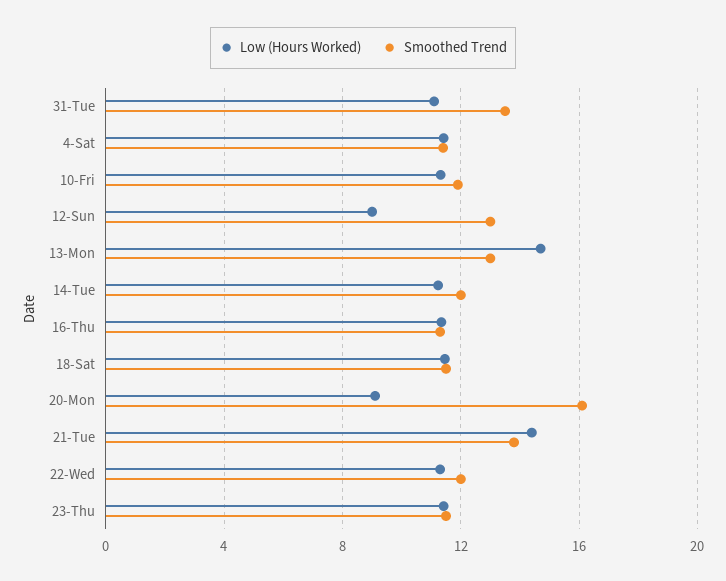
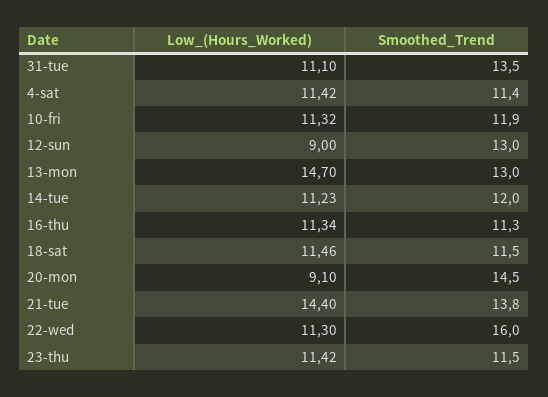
Smoothed Trend, 20-Mon: 16 -> 14.5
Smoothed Trend, 22-Wed: 12 -> 16

